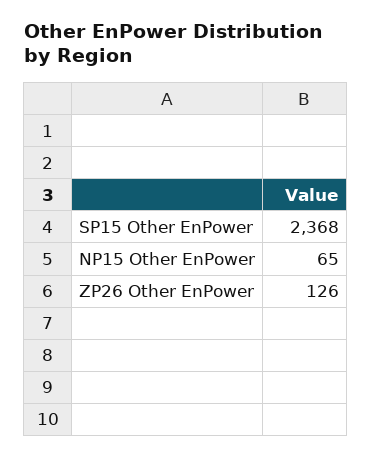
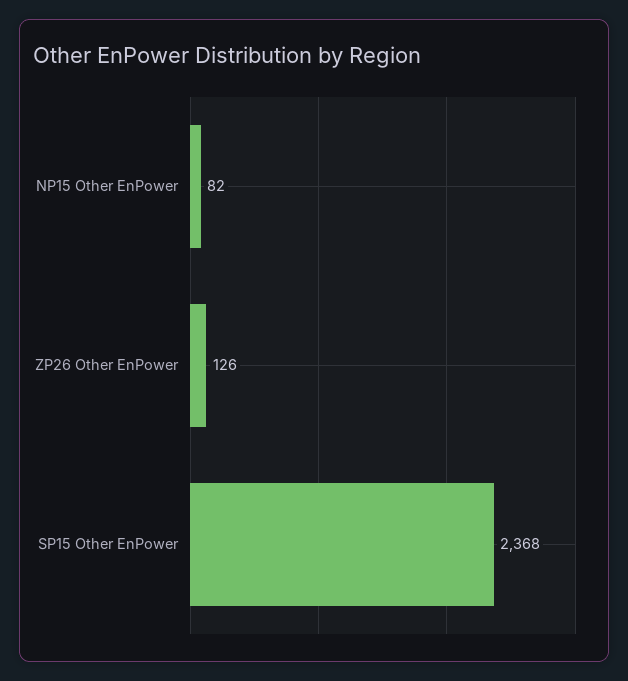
NP15 Other EnPower: 65 -> 82

